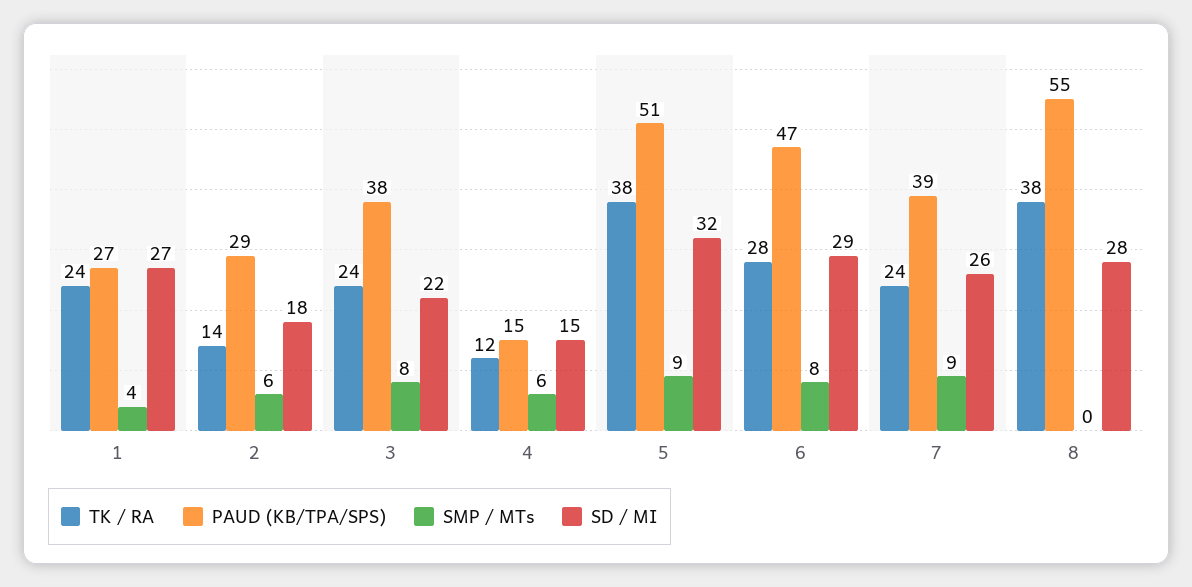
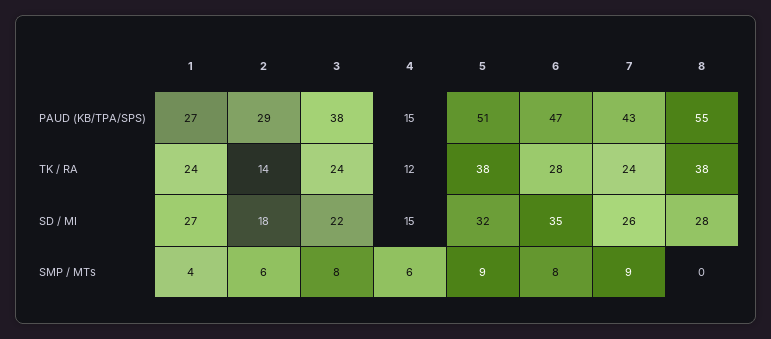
SD / MI, 6: 29 -> 35
PAUD (KB/TPA/SPS), 7: 39 -> 43

